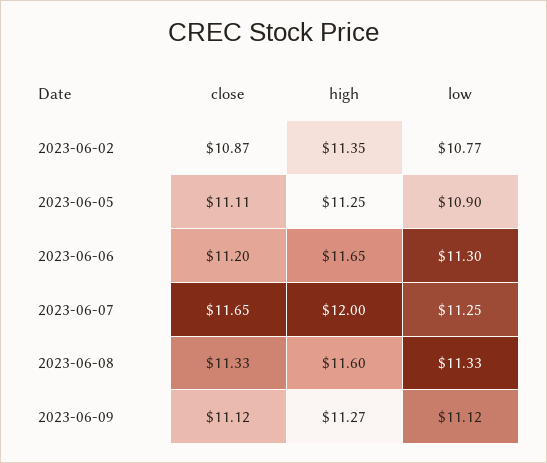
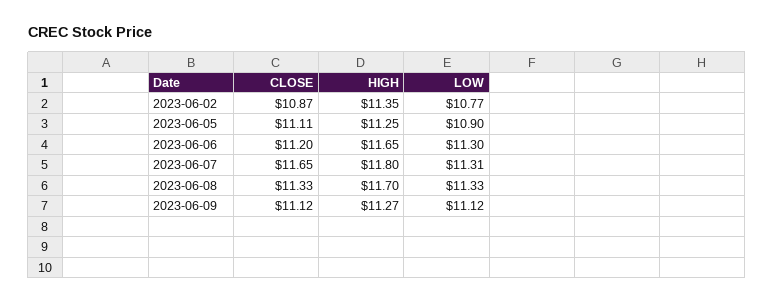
high, 2023-06-07: 12 -> 11.8
low, 2023-06-07: 11.25 -> 11.31
high, 2023-06-08: 11.6 -> 11.7

